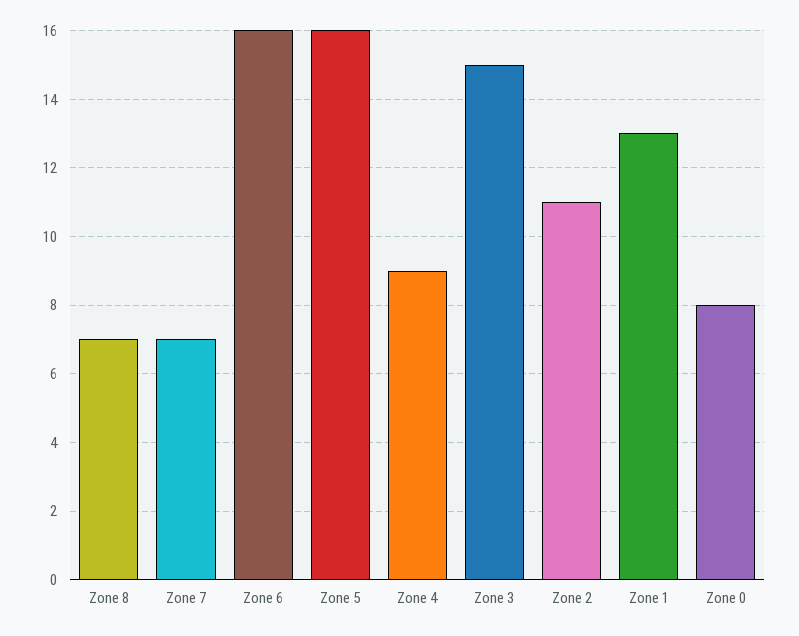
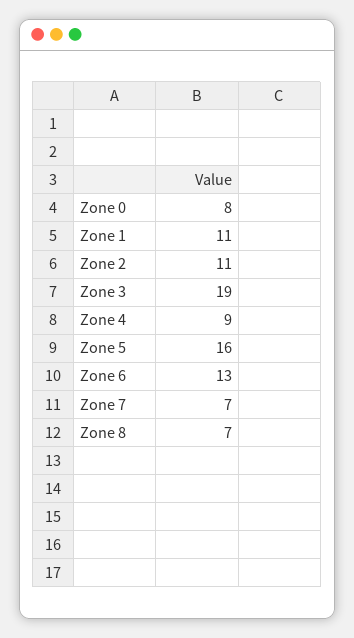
Zone 6: 16 -> 13
Zone 3: 15 -> 19
Zone 1: 13 -> 11

